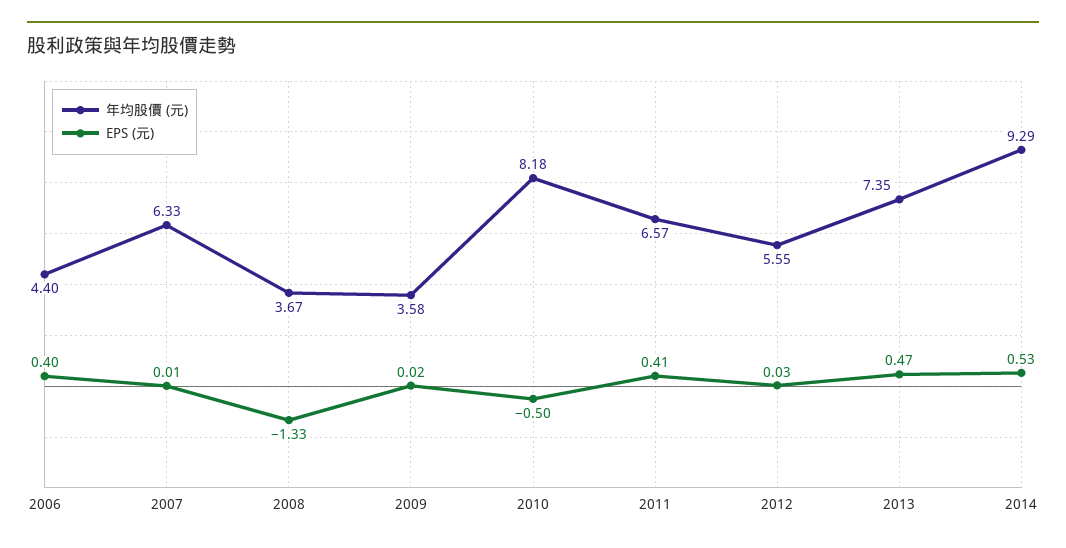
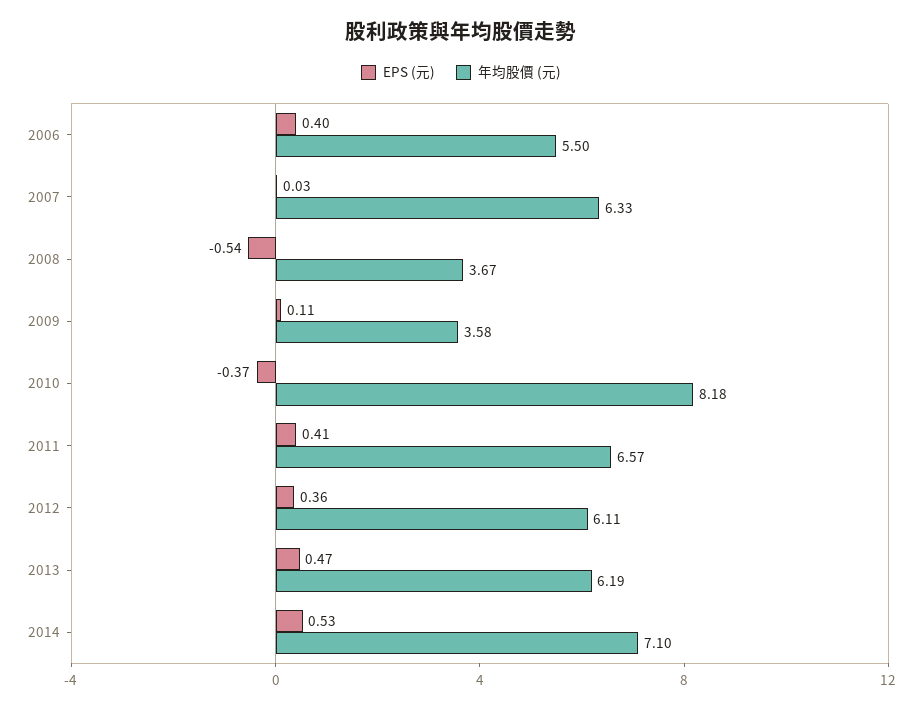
年均股價 (元), 2006: 4.4 -> 5.5
EPS (元), 2007: 0.01 -> 0.03
EPS (元), 2008: -1.33 -> -0.54
EPS (元), 2009: 0.02 -> 0.11
EPS (元), 2010: -0.5 -> -0.37
年均股價 (元), 2012: 5.55 -> 6.11
EPS (元), 2012: 0.03 -> 0.36
年均股價 (元), 2013: 7.35 -> 6.19
年均股價 (元), 2014: 9.29 -> 7.1

